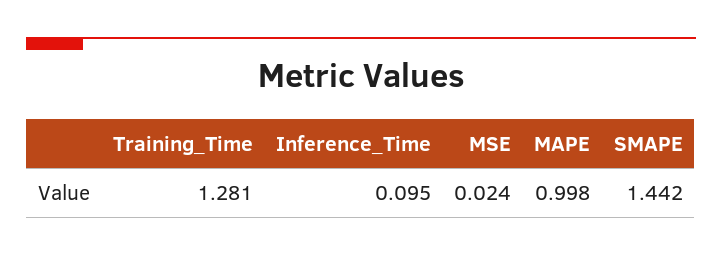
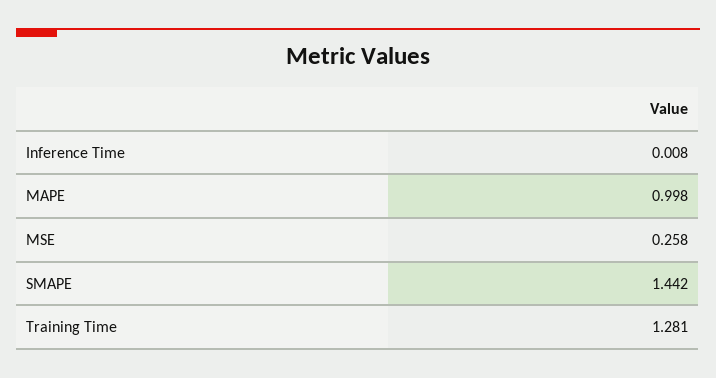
Inference_Time: 0.095 -> 0.008
MSE: 0.024 -> 0.258

